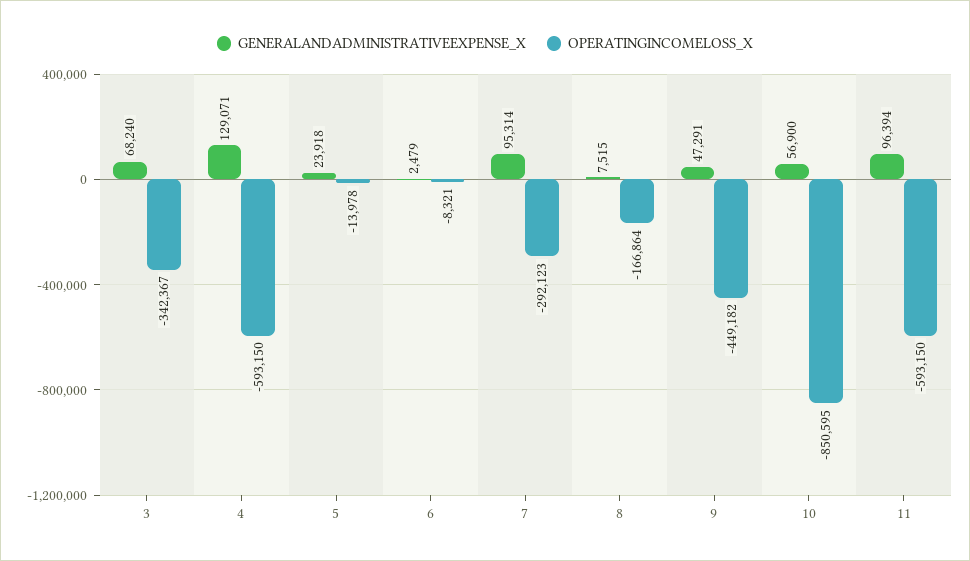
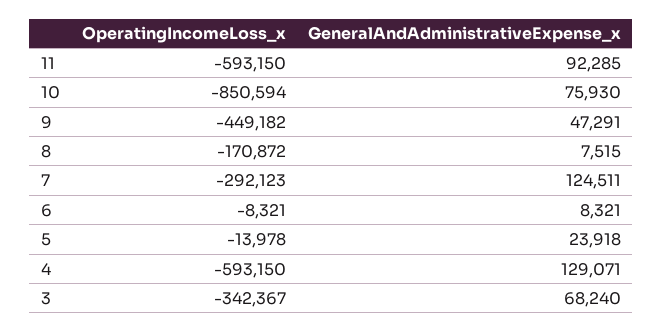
GENERALANDADMINISTRATIVEEXPENSE_X, 6: 2479 -> 8321
GENERALANDADMINISTRATIVEEXPENSE_X, 7: 95314 -> 124511
OPERATINGINCOMELOSS_X, 8: -166864 -> -170872
GENERALANDADMINISTRATIVEEXPENSE_X, 10: 56900 -> 75930
OPERATINGINCOMELOSS_X, 10: -850595 -> -850594
GENERALANDADMINISTRATIVEEXPENSE_X, 11: 96394 -> 92285

